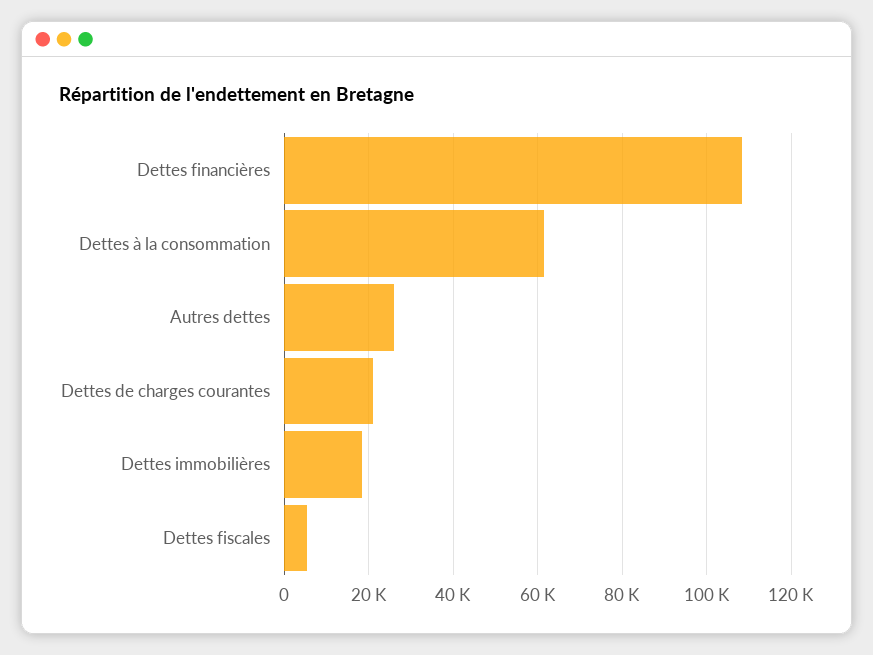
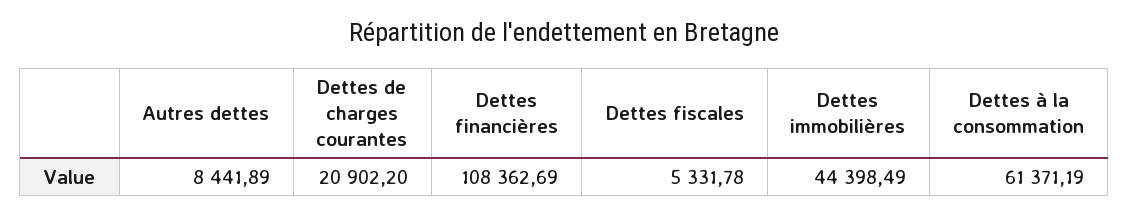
Autres dettes: 26000 -> 8441.89
Dettes immobilières: 18000 -> 44398.49

